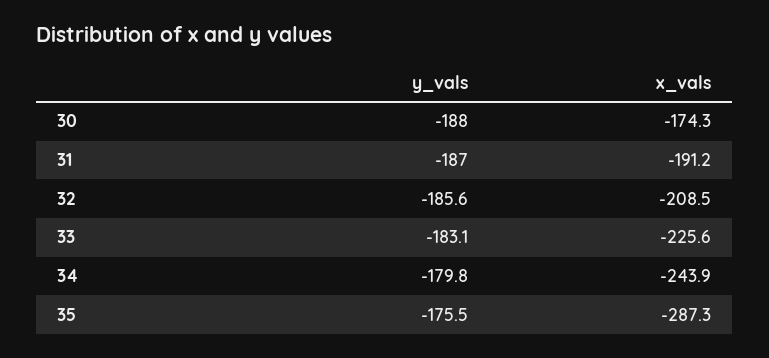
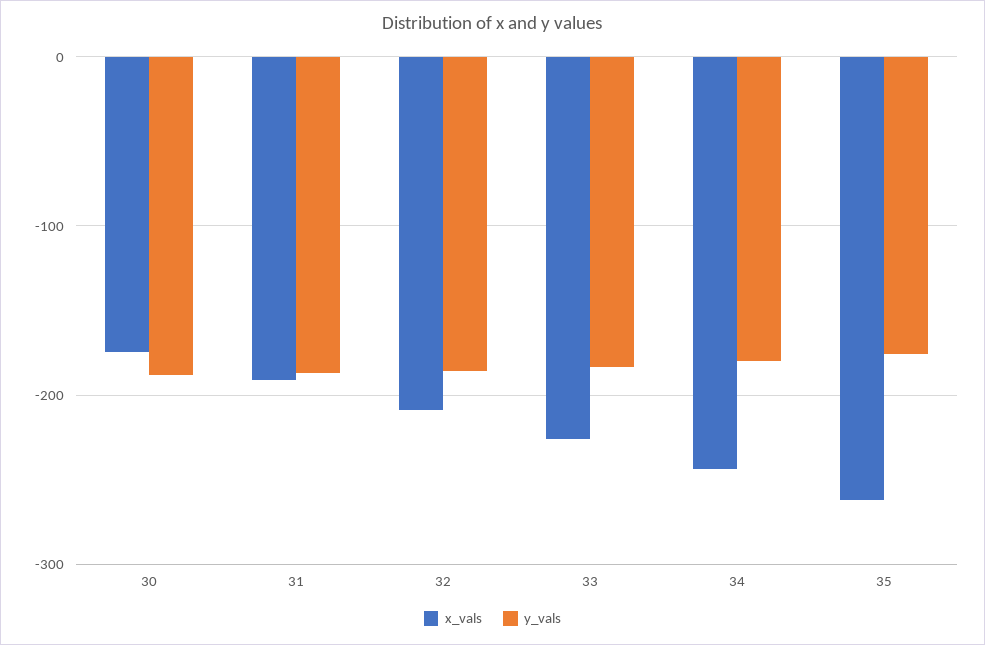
x_vals, 35: -287.3 -> -260

